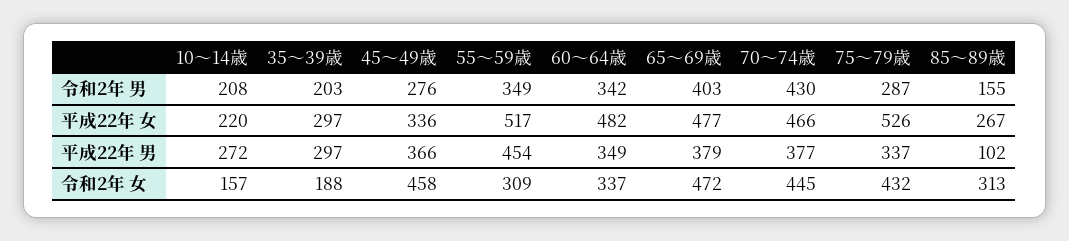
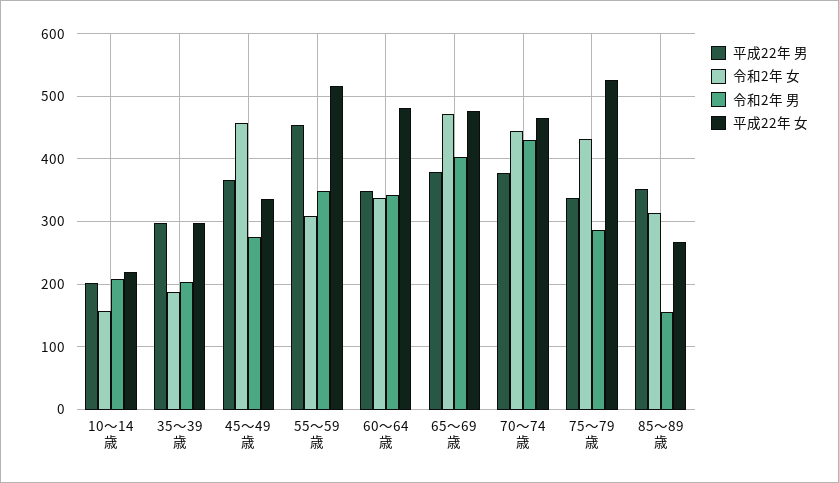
平成22年 男, 10～14歳: 272 -> 200
平成22年 男, 85～89歳: 102 -> 350

